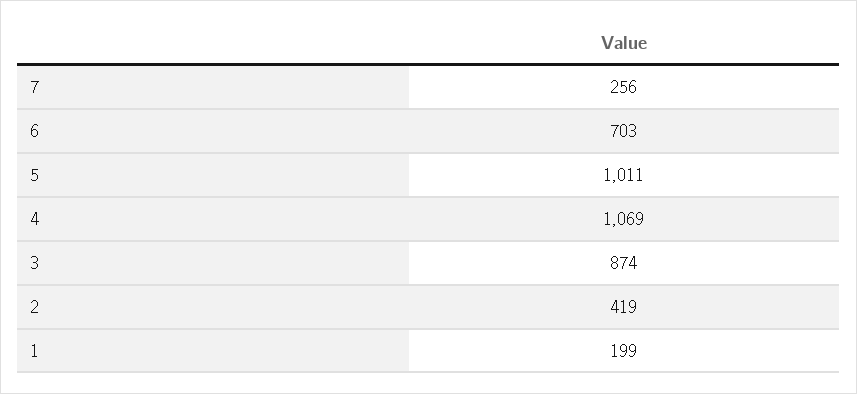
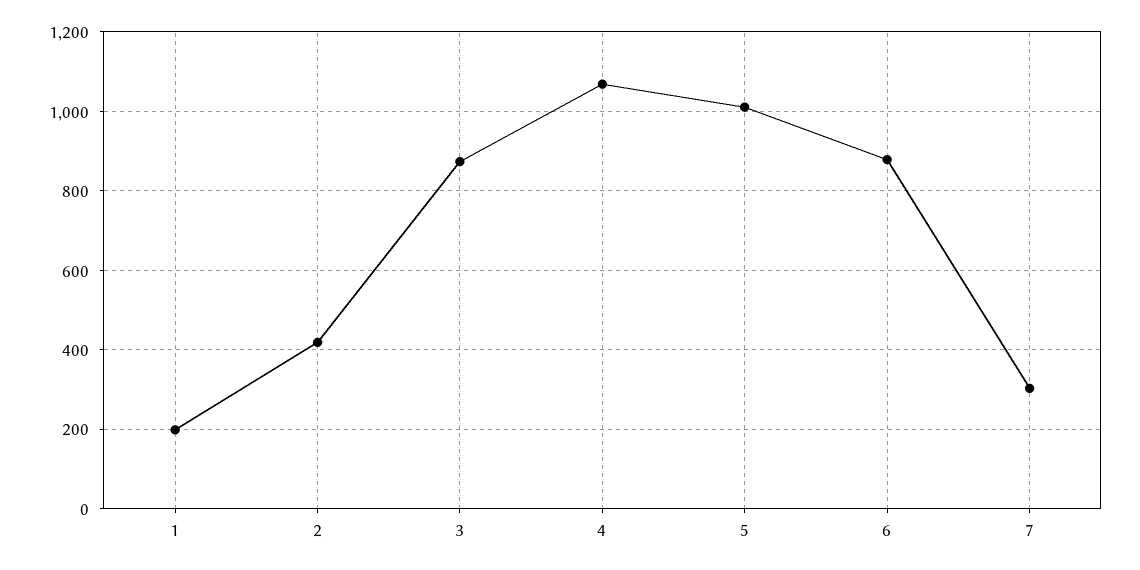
7: 256 -> 300
6: 703 -> 880

